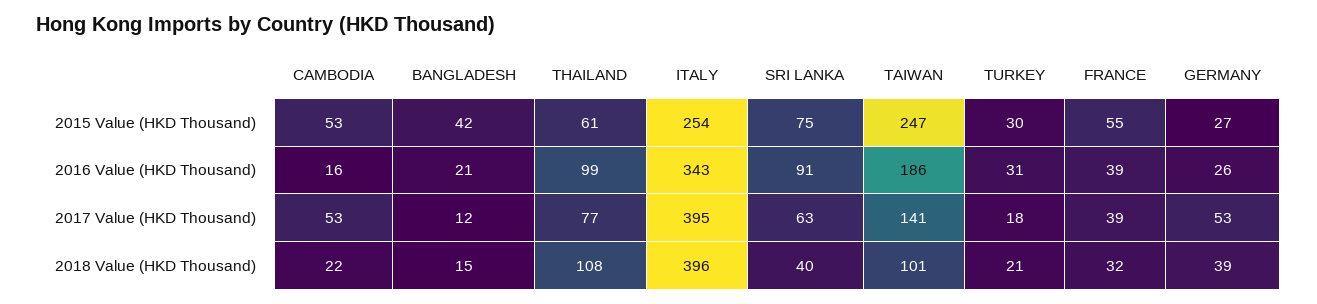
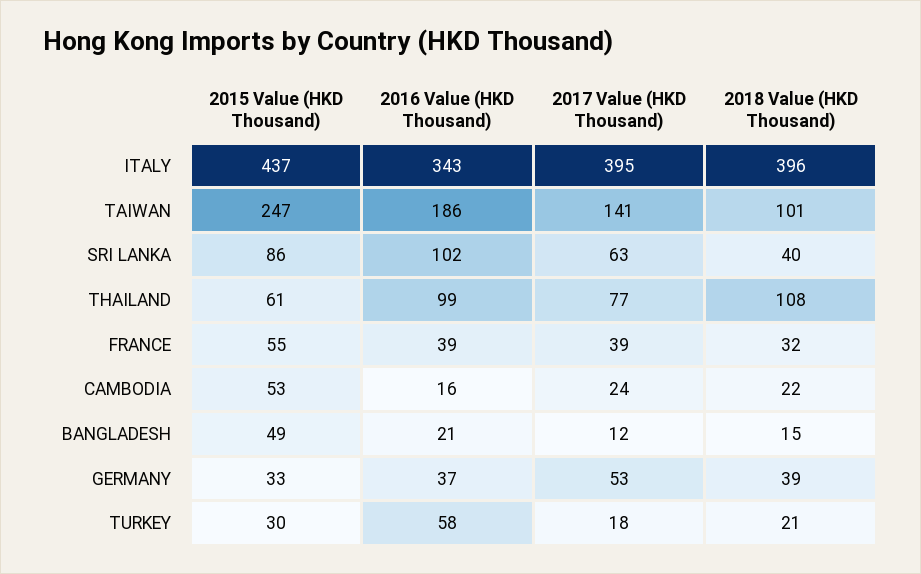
BANGLADESH, 2015 Value (HKD Thousand): 42 -> 49
ITALY, 2015 Value (HKD Thousand): 254 -> 437
SRI LANKA, 2015 Value (HKD Thousand): 75 -> 86
GERMANY, 2015 Value (HKD Thousand): 27 -> 33
SRI LANKA, 2016 Value (HKD Thousand): 91 -> 102
TURKEY, 2016 Value (HKD Thousand): 31 -> 58
GERMANY, 2016 Value (HKD Thousand): 26 -> 37
CAMBODIA, 2017 Value (HKD Thousand): 53 -> 24

